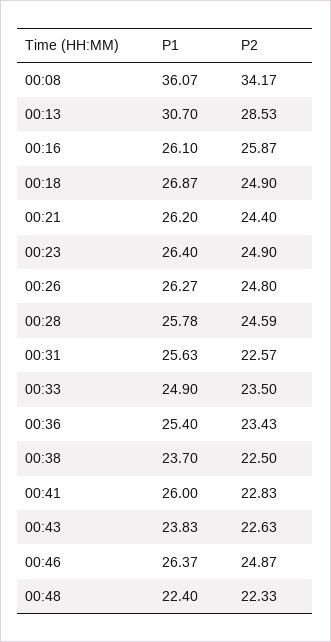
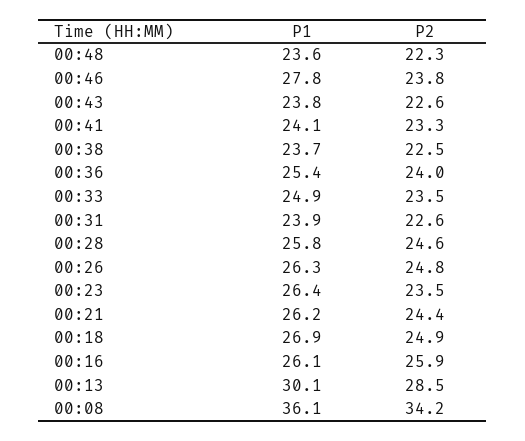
P1, 00:13: 30.7 -> 30.1
P2, 00:23: 24.9 -> 23.5
P1, 00:31: 25.63 -> 23.9
P2, 00:36: 23.43 -> 24
P1, 00:41: 26 -> 24.1
P2, 00:41: 22.83 -> 23.3
P1, 00:46: 26.37 -> 27.8
P2, 00:46: 24.87 -> 23.8
P1, 00:48: 22.4 -> 23.6

